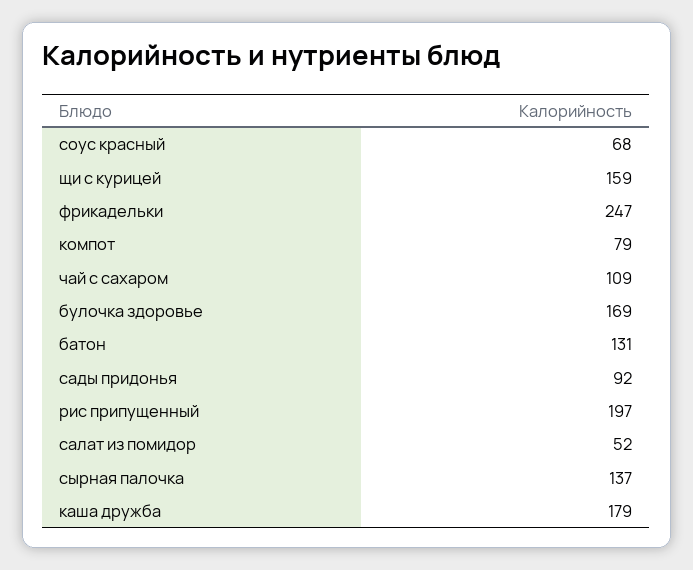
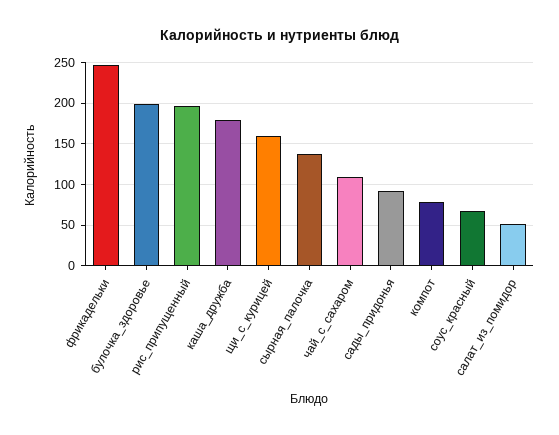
булочка здоровье: 169 -> 200
батон: 131 -> none

